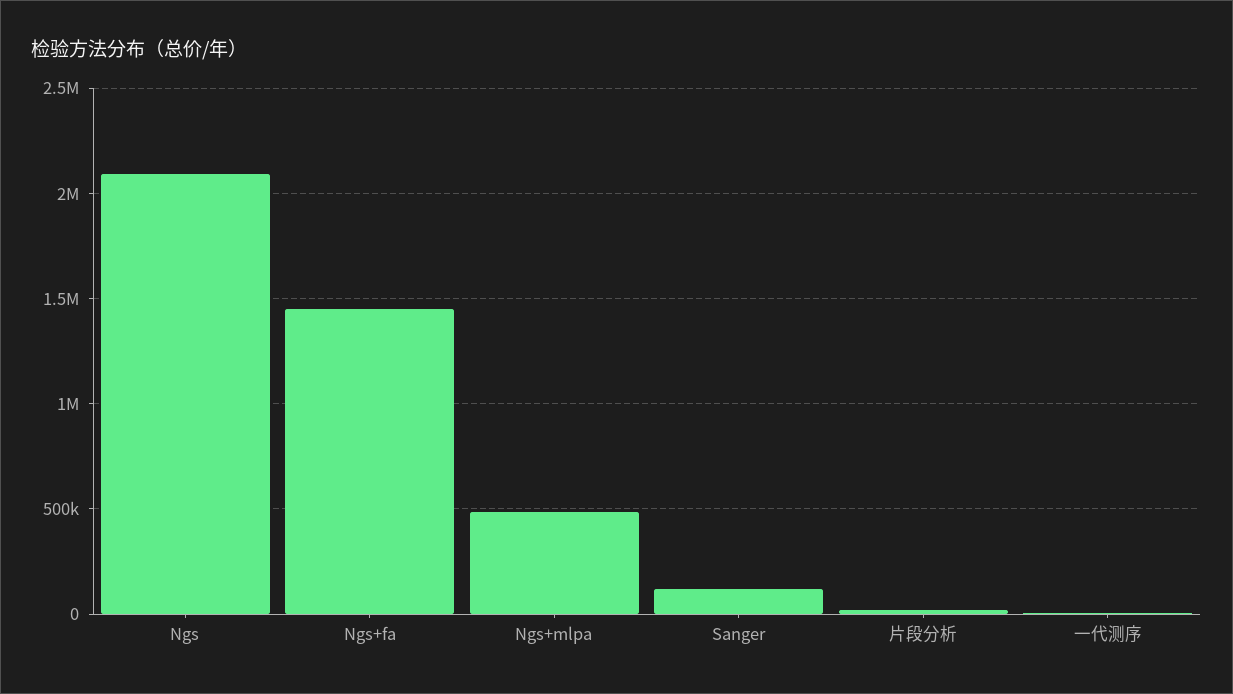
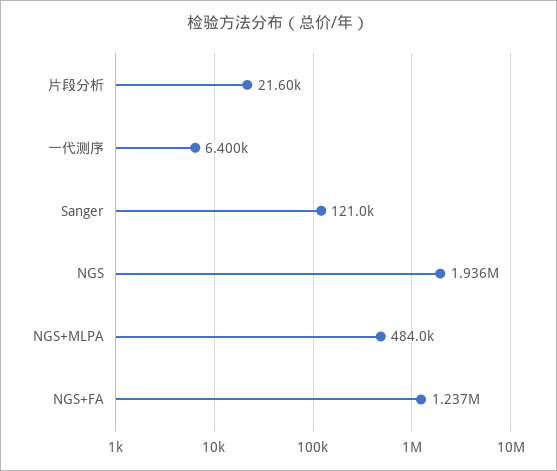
Ngs: 2100000 -> 1936000
Ngs+fa: 1450000 -> 1237000

